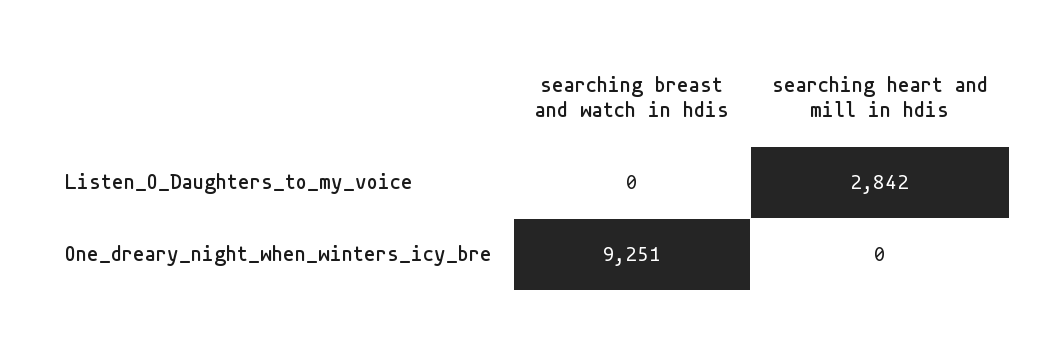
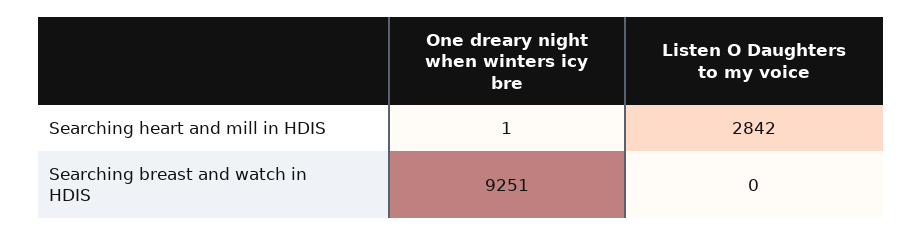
searching heart and mill in hdis, One_dreary_night_when_winters_icy_bre: 0 -> 1

